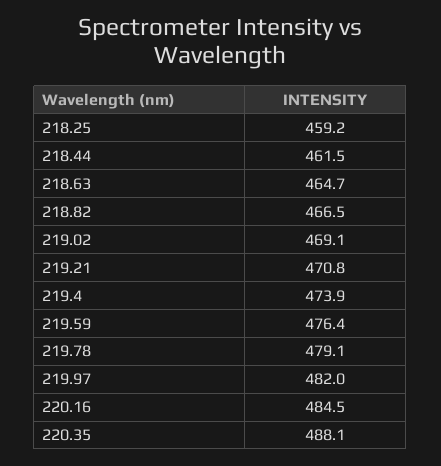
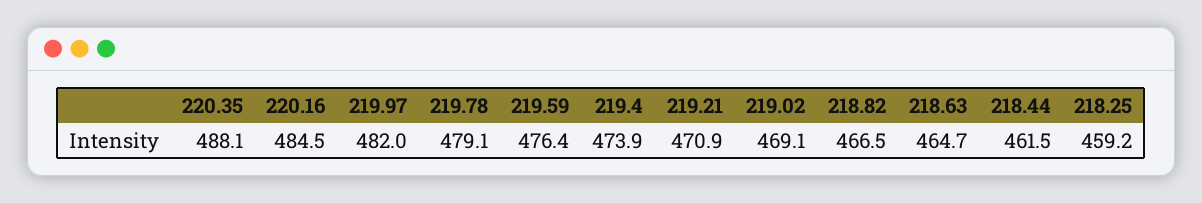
219.21: 470.8 -> 470.9

